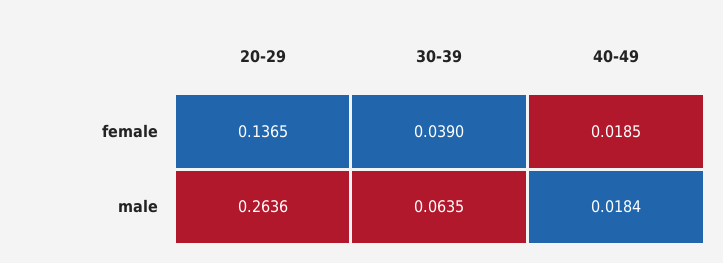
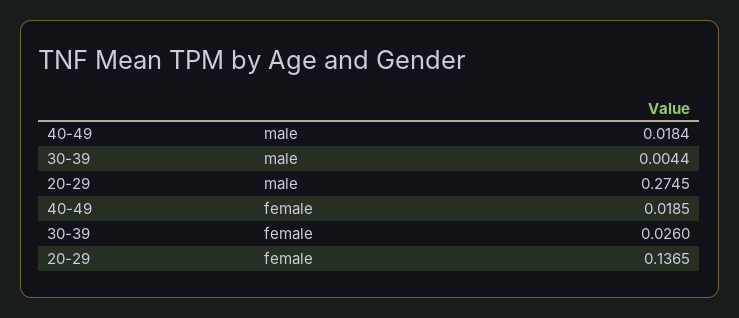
30-39, female: 0.039 -> 0.026
20-29, male: 0.2636 -> 0.2745
30-39, male: 0.0635 -> 0.0044

